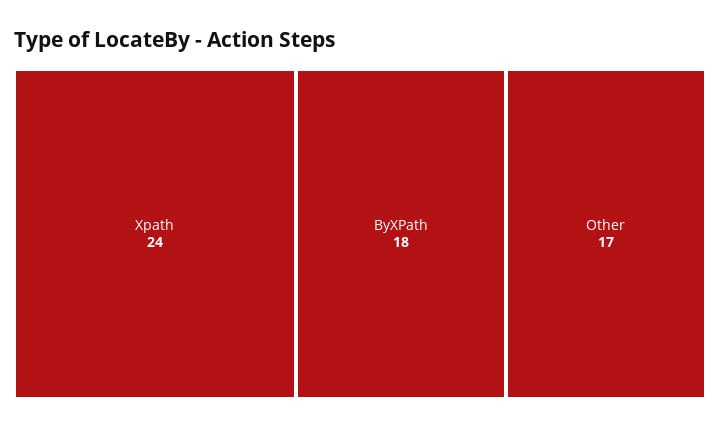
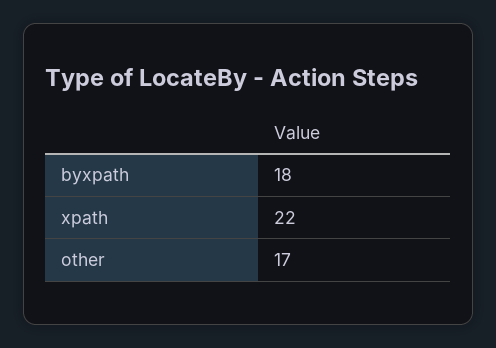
Xpath: 24 -> 22

